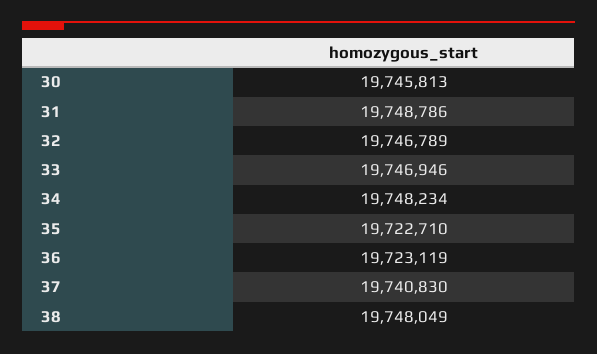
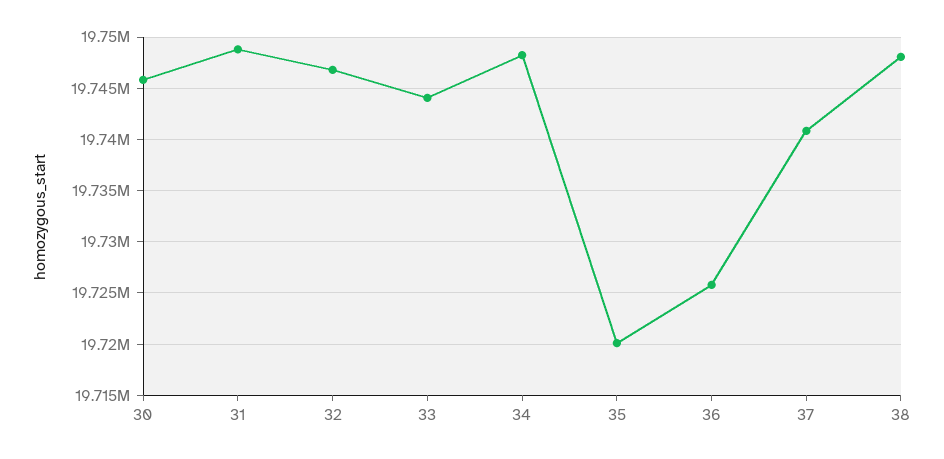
33: 19746946 -> 19744000
35: 19722710 -> 19720000
36: 19723119 -> 19726000

